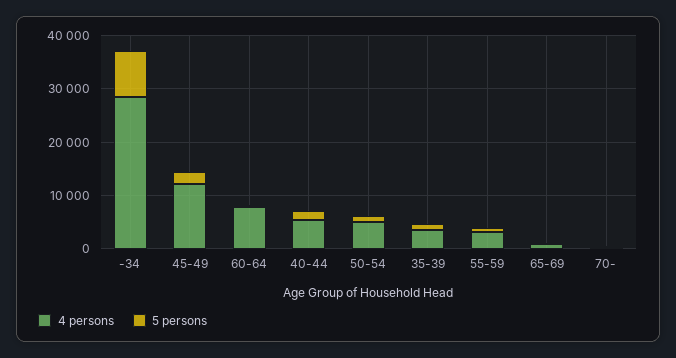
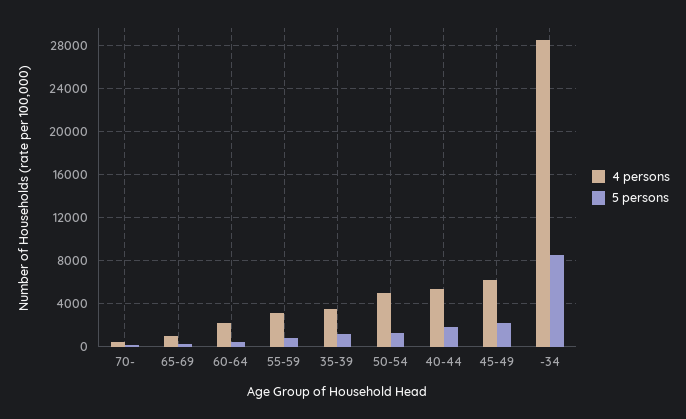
4 persons, 45-49: 12000 -> 6000
4 persons, 60-64: 8000 -> 2000

